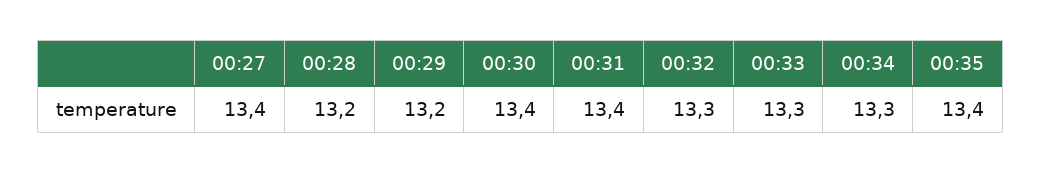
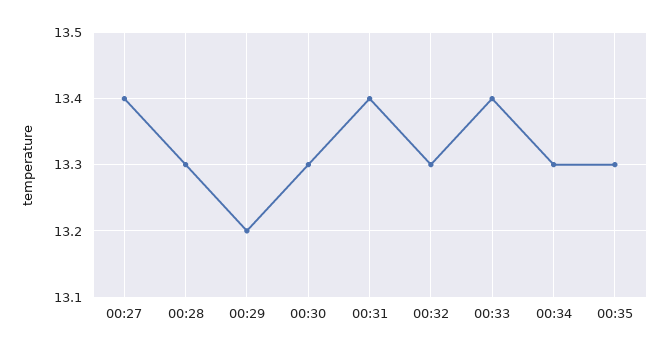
00:28: 13.2 -> 13.3
00:30: 13.4 -> 13.3
00:33: 13.3 -> 13.4
00:35: 13.4 -> 13.3

